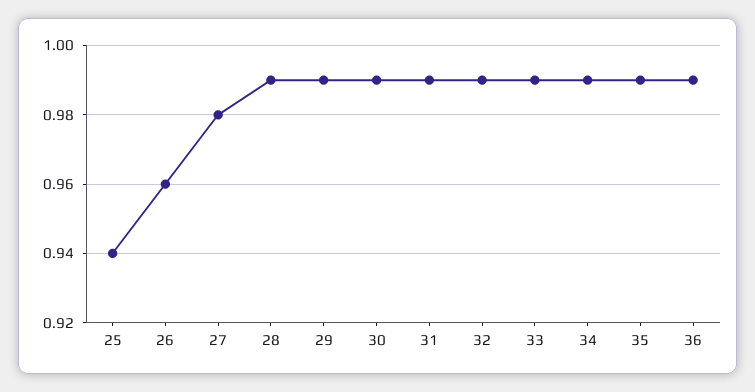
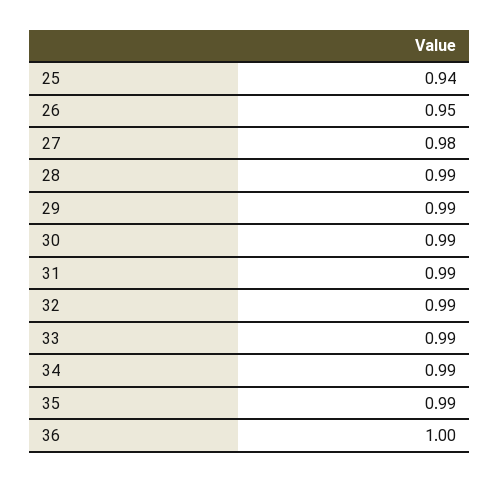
26: 0.96 -> 0.95
36: 0.99 -> 1

